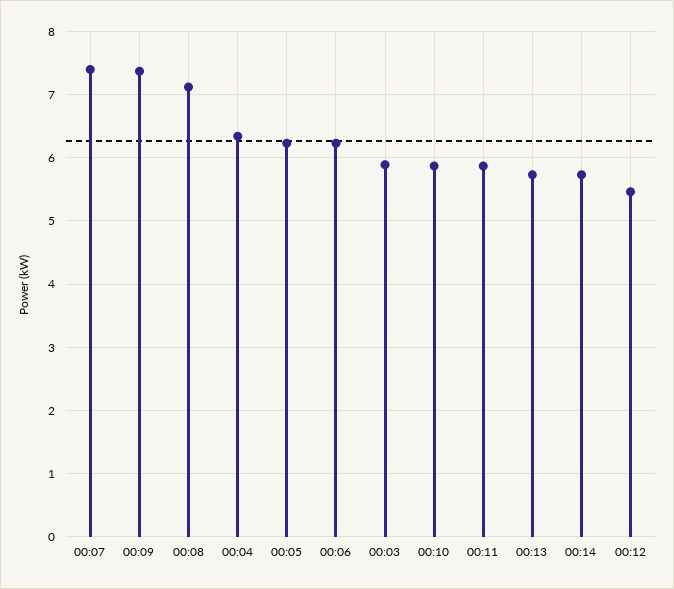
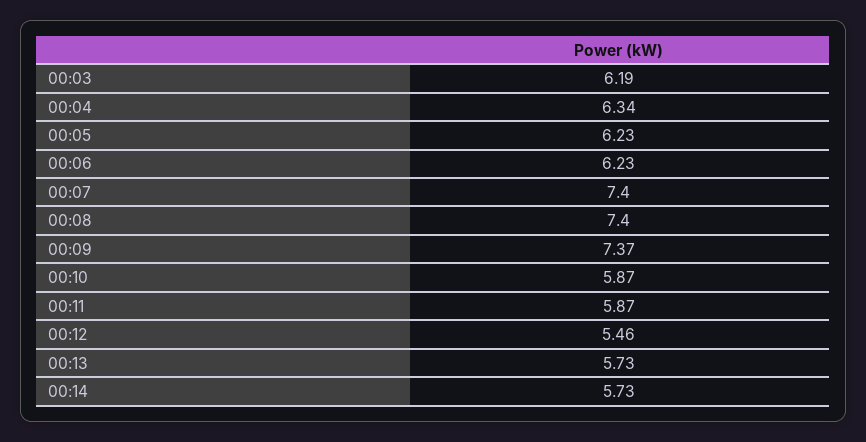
00:08: 7.1 -> 7.4
00:03: 5.9 -> 6.19

